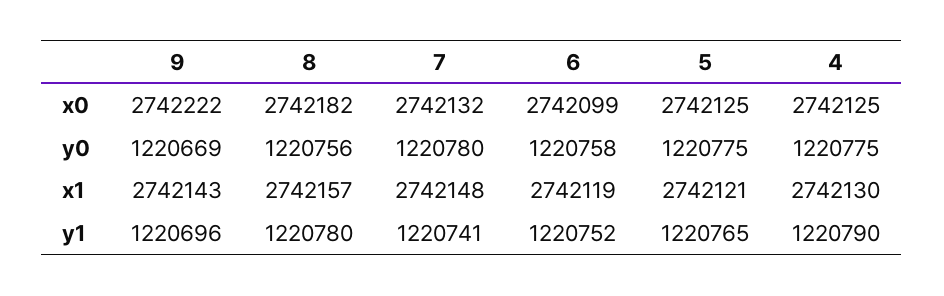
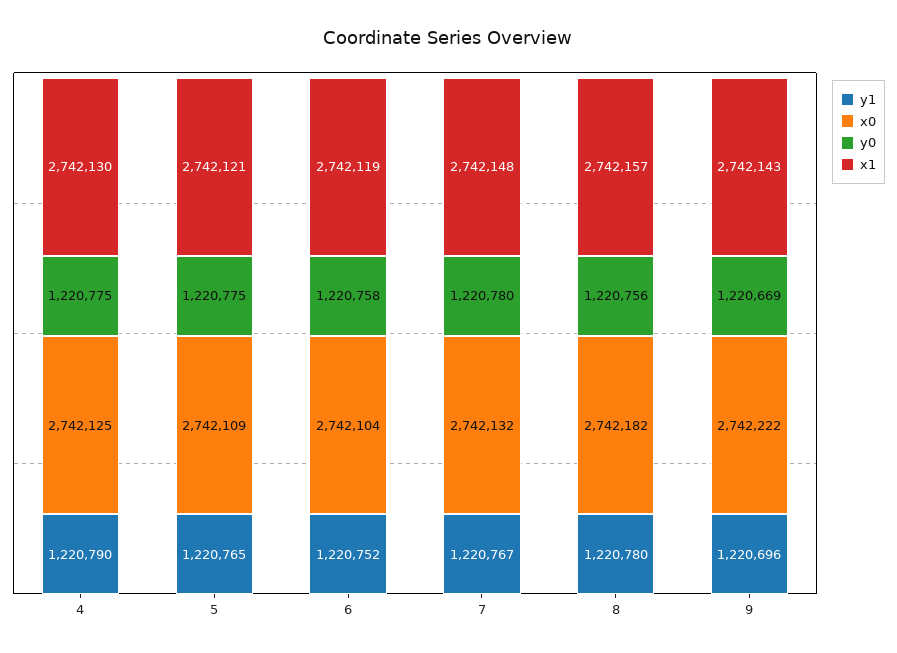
x0, 6: 2742099 -> 2742104
x0, 5: 2742125 -> 2742109
y1, 7: 1220741 -> 1220767

